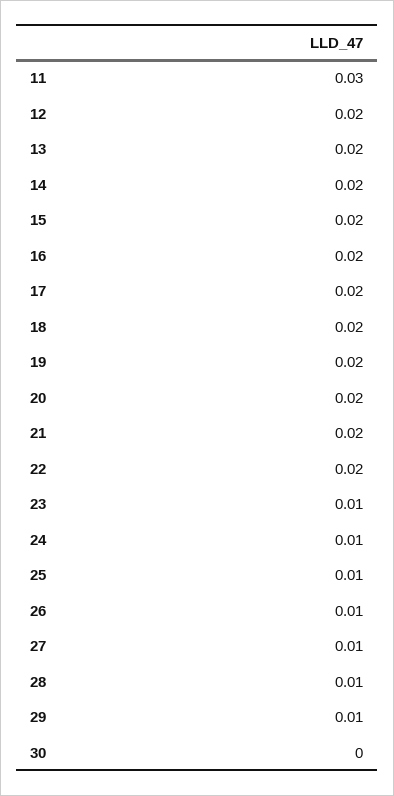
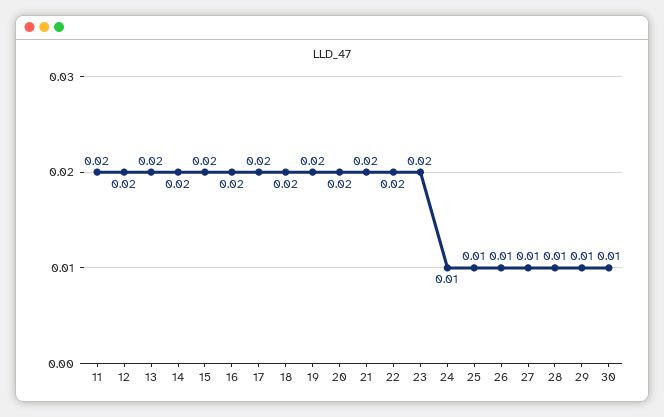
11: 0.03 -> 0.02
23: 0.01 -> 0.02
30: 0 -> 0.01

